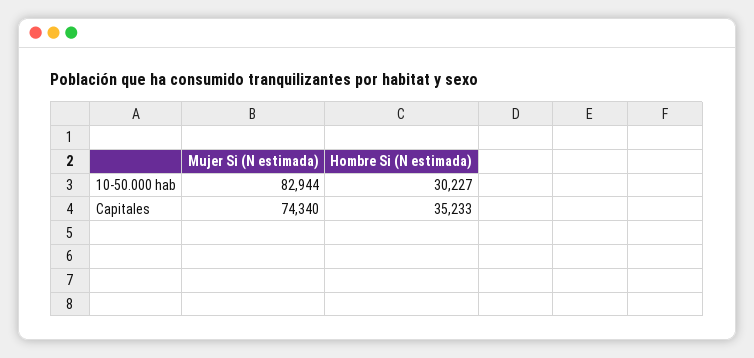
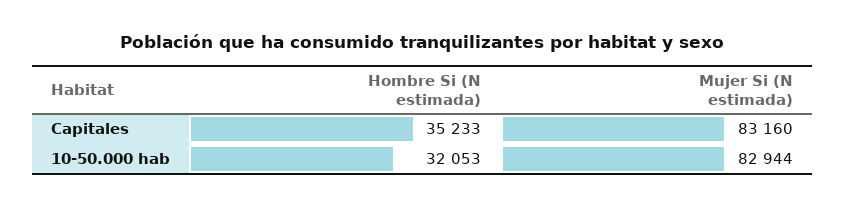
Hombre Si (N estimada), 10-50.000 hab: 30227 -> 32053
Mujer Si (N estimada), Capitales: 74340 -> 83160

